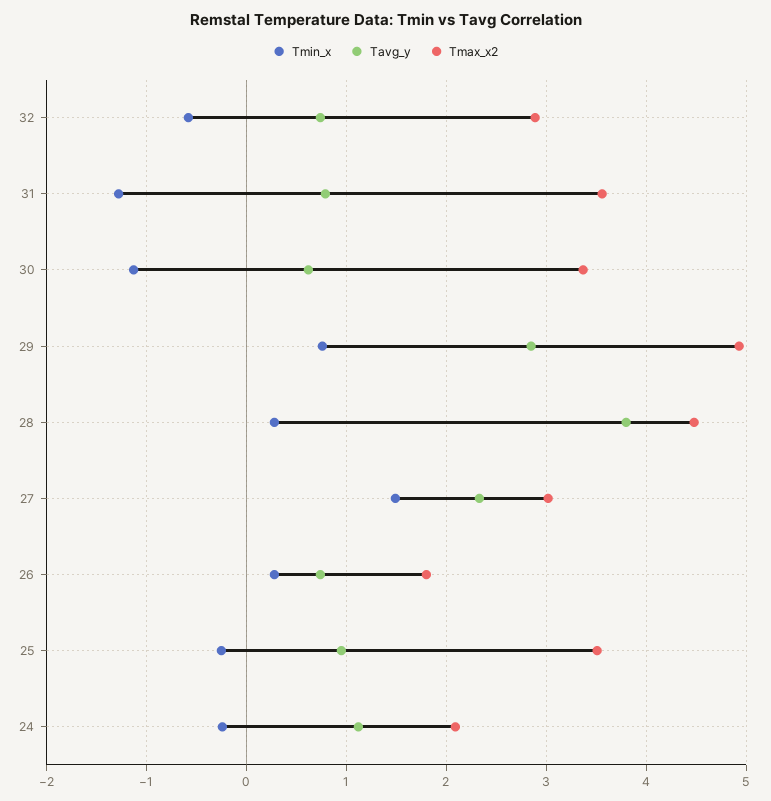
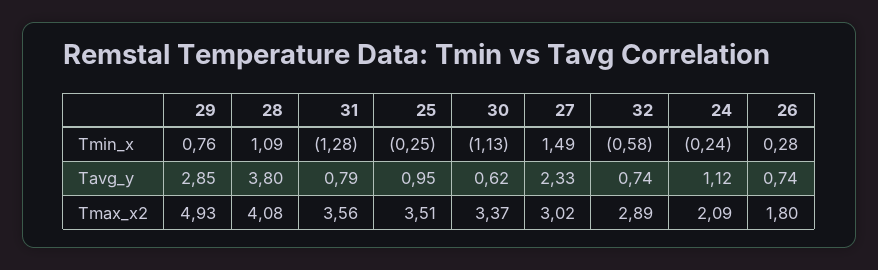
Tmin_x, 28: 0.3 -> 1.09
Tmax_x2, 28: 4.5 -> 4.08

